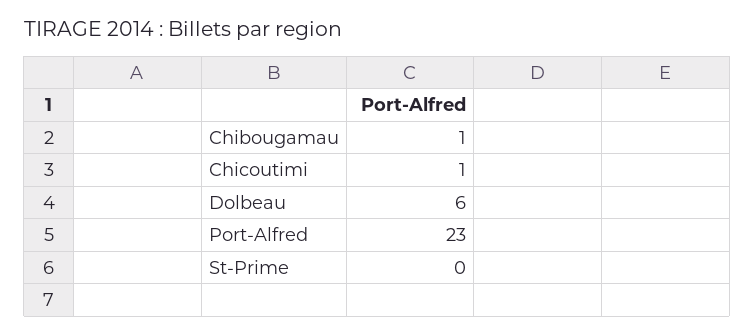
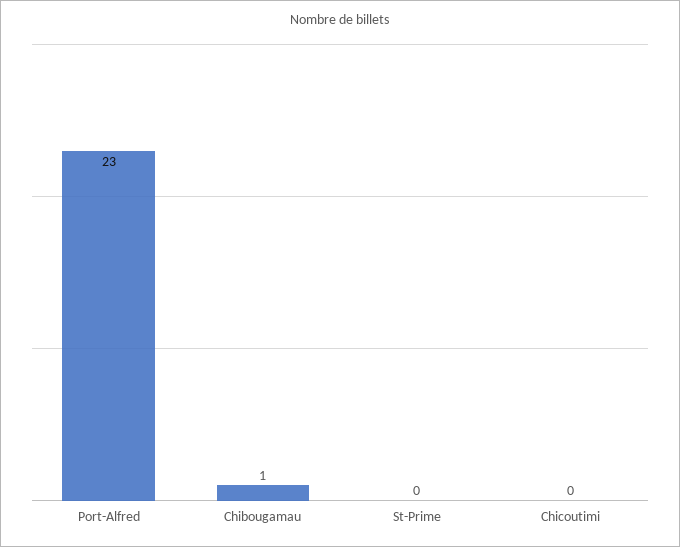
Chicoutimi: 1 -> 0
Dolbeau: 6 -> none

